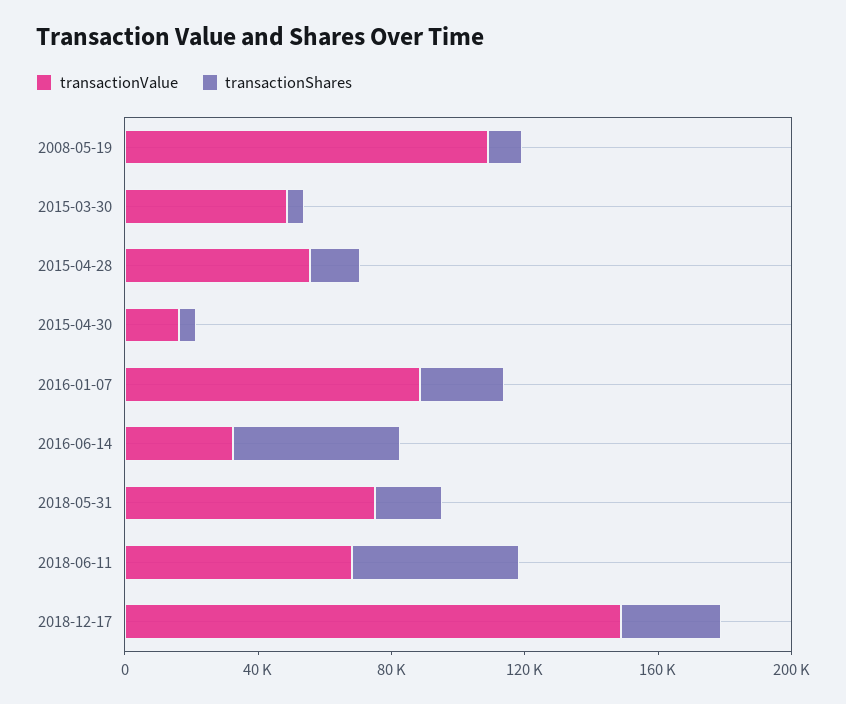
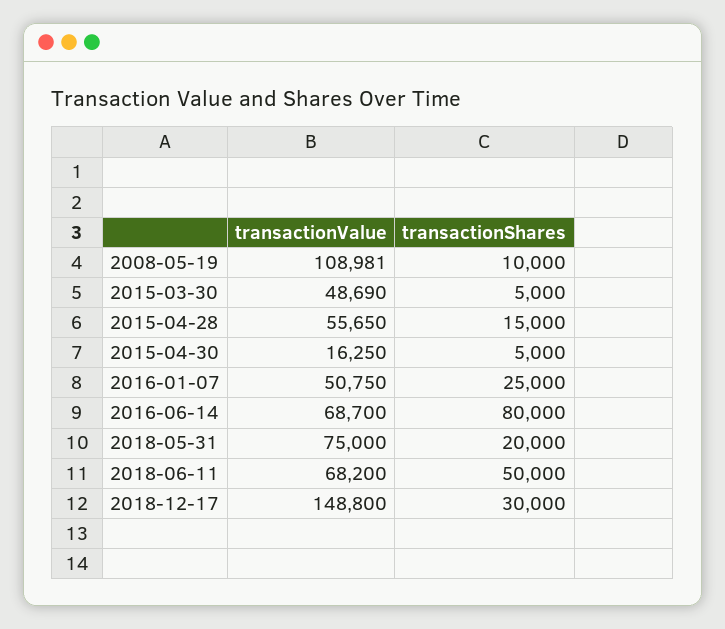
transactionValue, 2016-01-07: 90000 -> 50750
transactionValue, 2016-06-14: 30000 -> 68700
transactionShares, 2016-06-14: 50000 -> 80000

